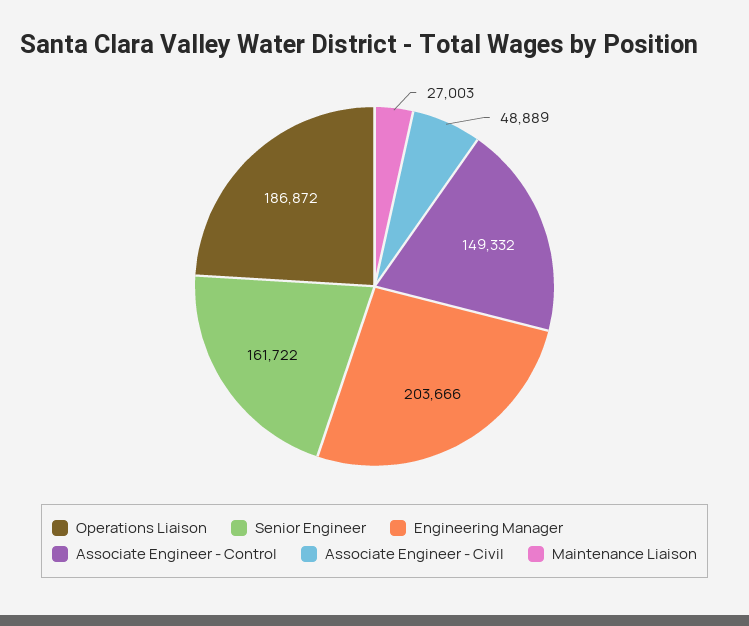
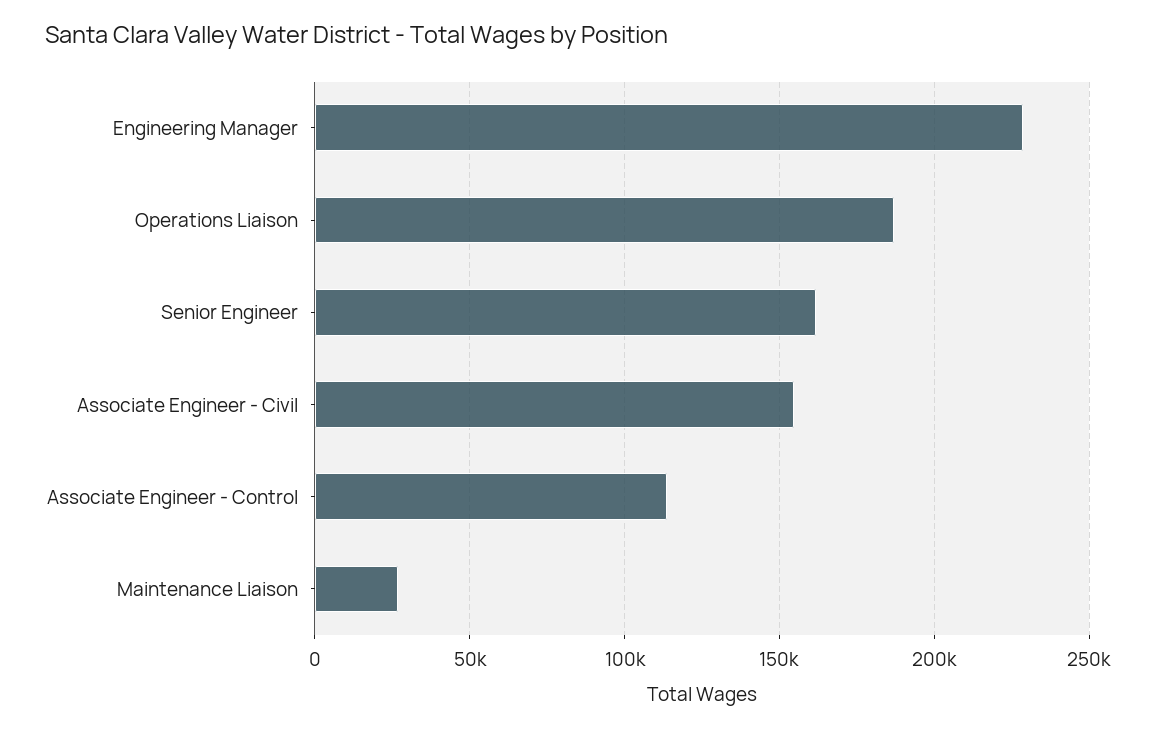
Engineering Manager: 203666 -> 230000
Associate Engineer - Control: 149332 -> 115000
Associate Engineer - Civil: 48889 -> 155000

